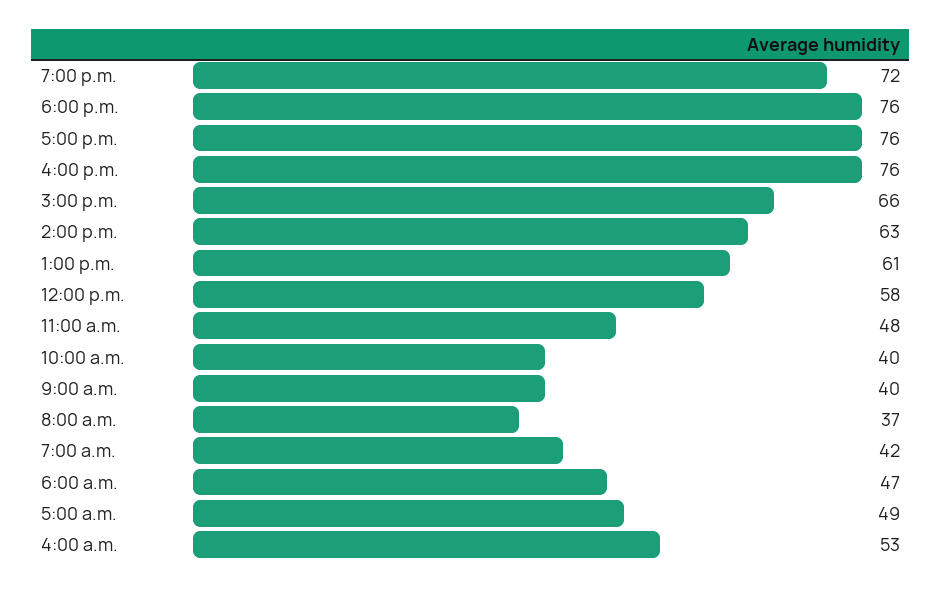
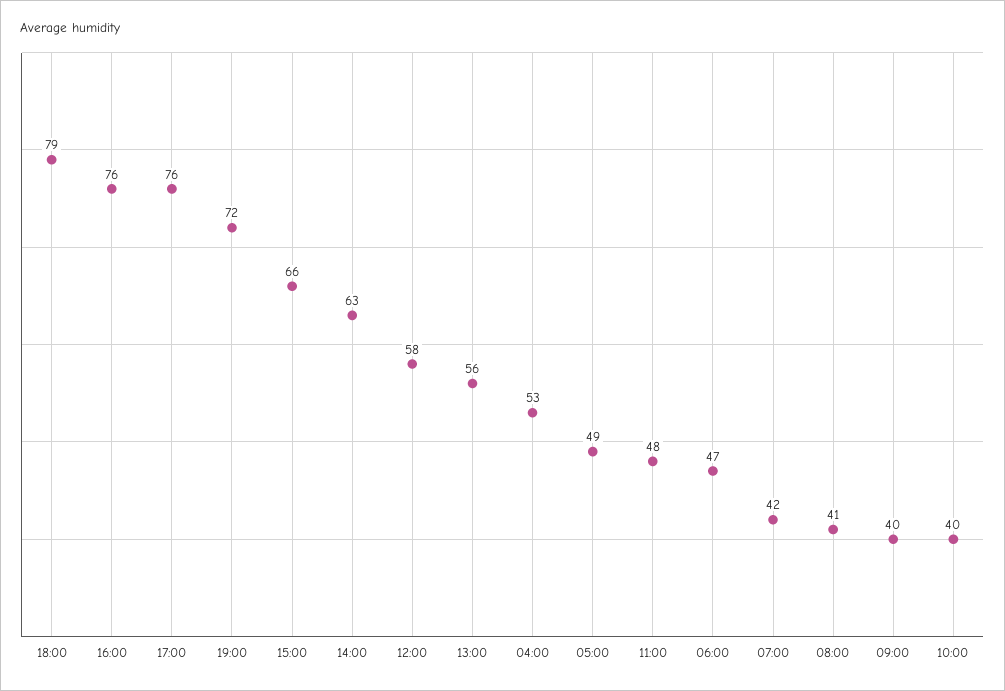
6:00 p.m.: 76 -> 79
1:00 p.m.: 61 -> 56
8:00 a.m.: 37 -> 41

